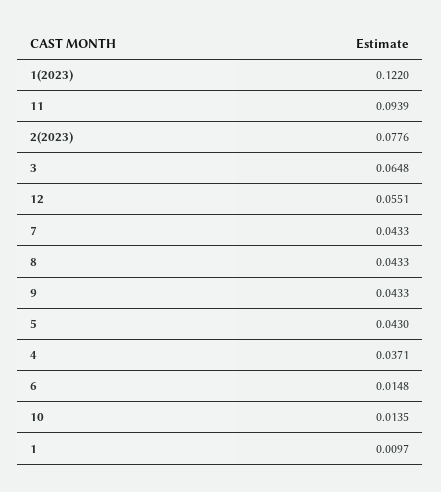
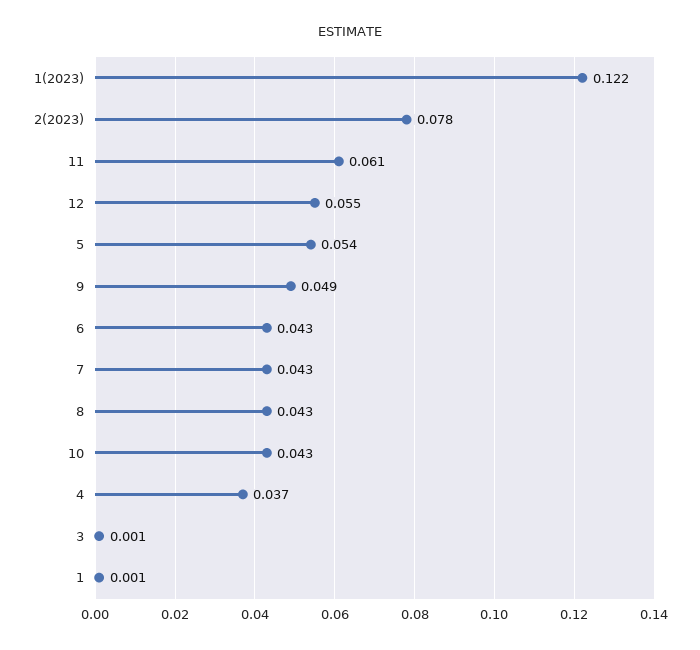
11: 0.0939 -> 0.061
3: 0.0648 -> 0.001
9: 0.0433 -> 0.049
5: 0.043 -> 0.054
6: 0.0148 -> 0.043
10: 0.0135 -> 0.043
1: 0.0097 -> 0.001

